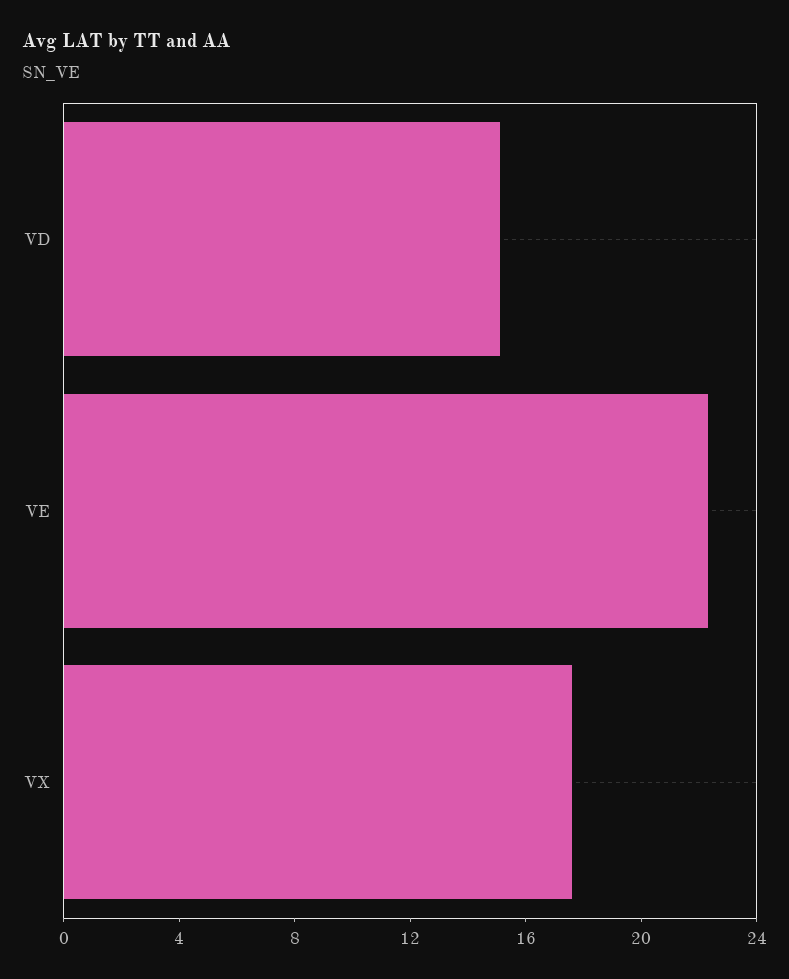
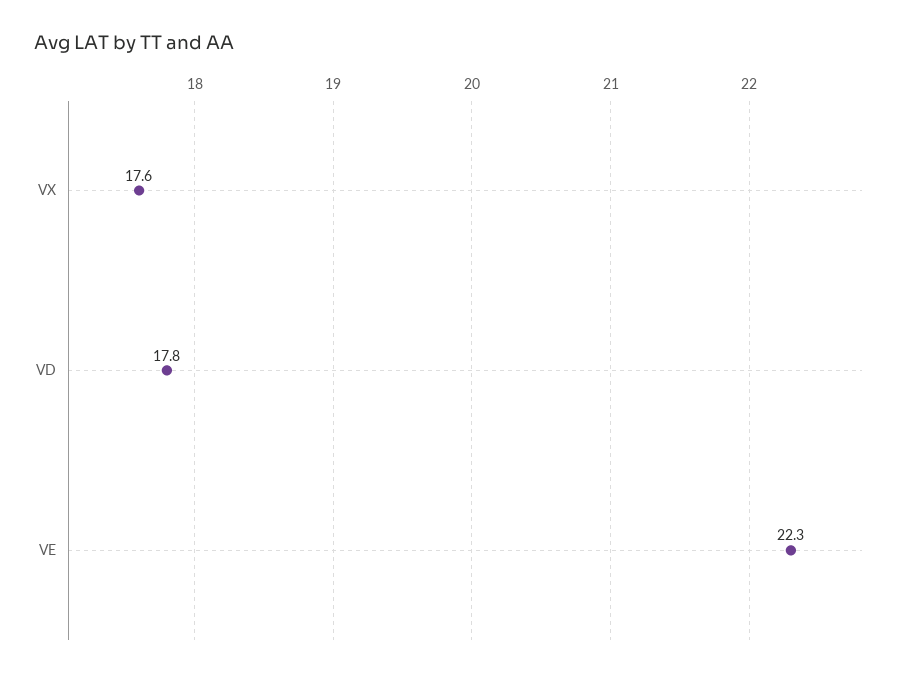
VD: 15 -> 17.8

